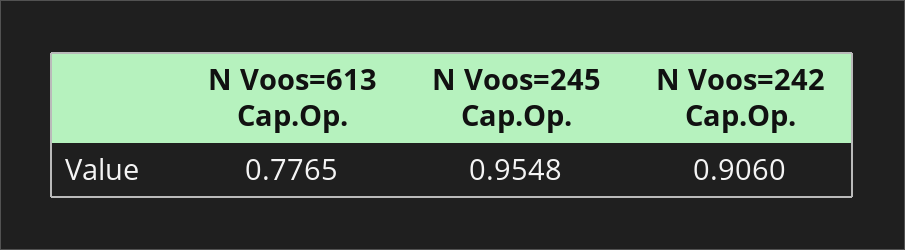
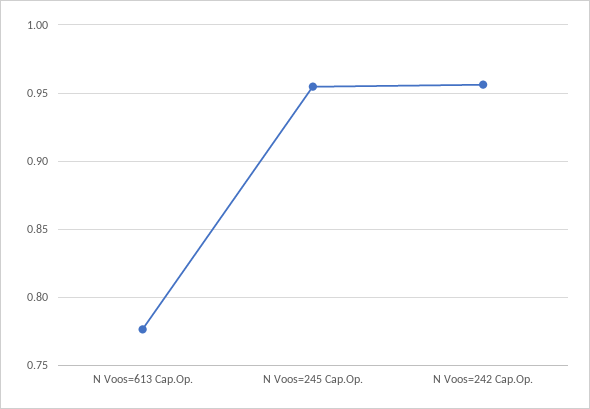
N Voos=242 Cap.Op.: 0.906 -> 0.955

